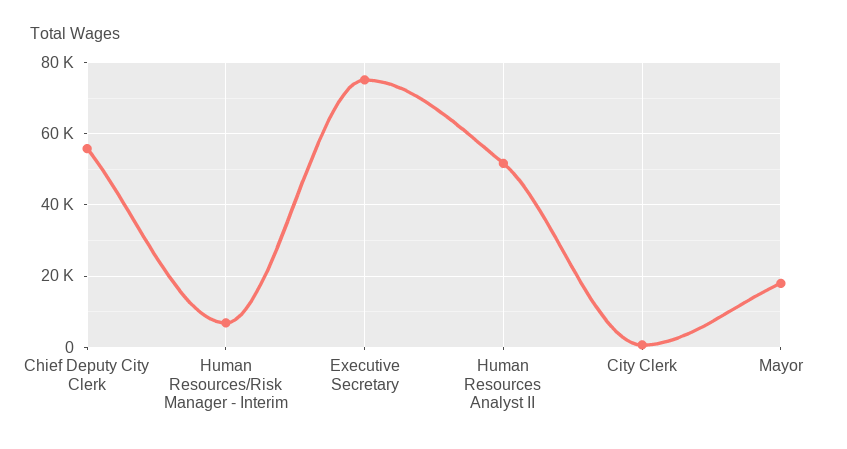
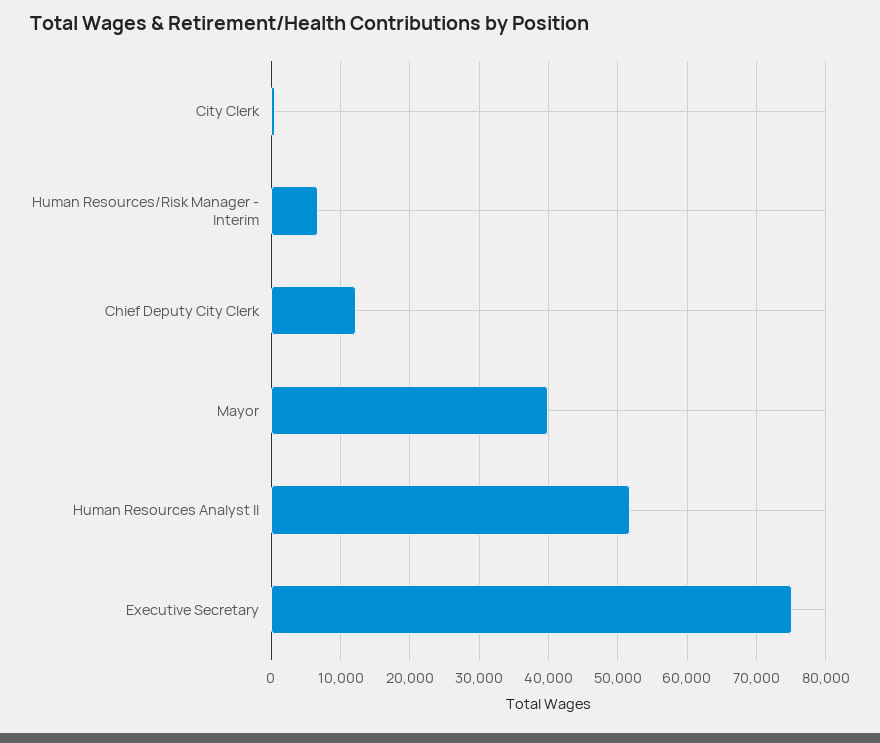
Chief Deputy City Clerk: 56000 -> 12000
Mayor: 18000 -> 40000

